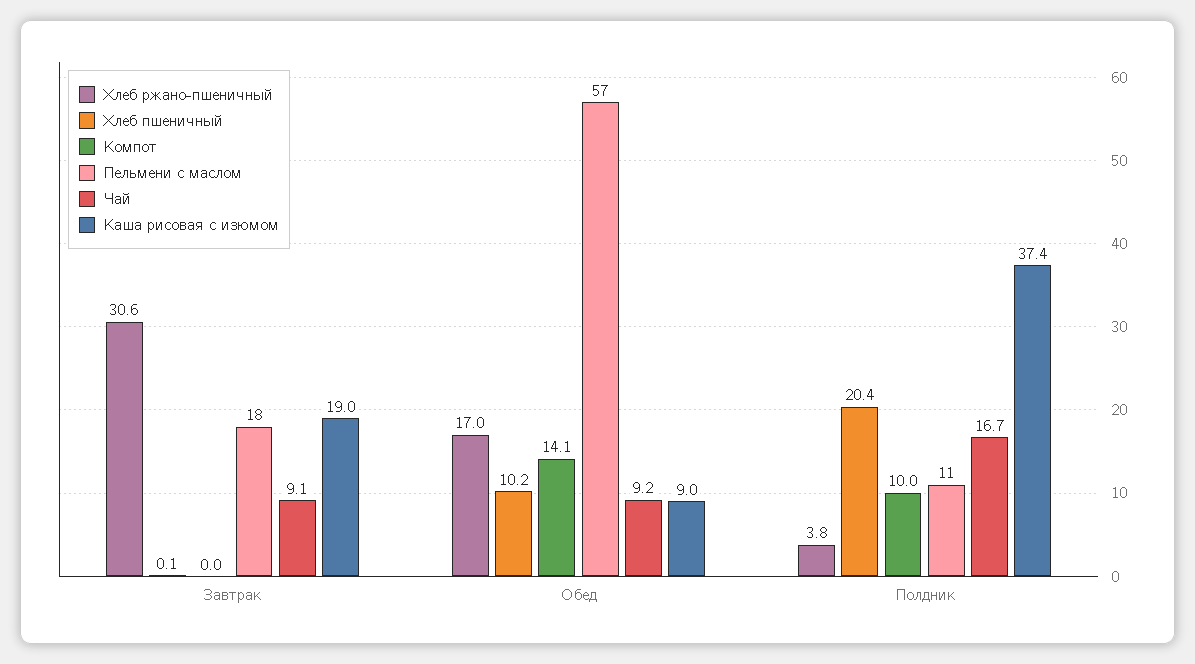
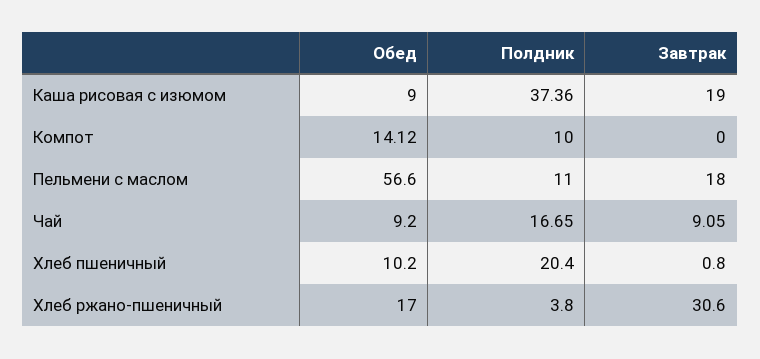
Хлеб пшеничный, Завтрак: 0.1 -> 0.8

